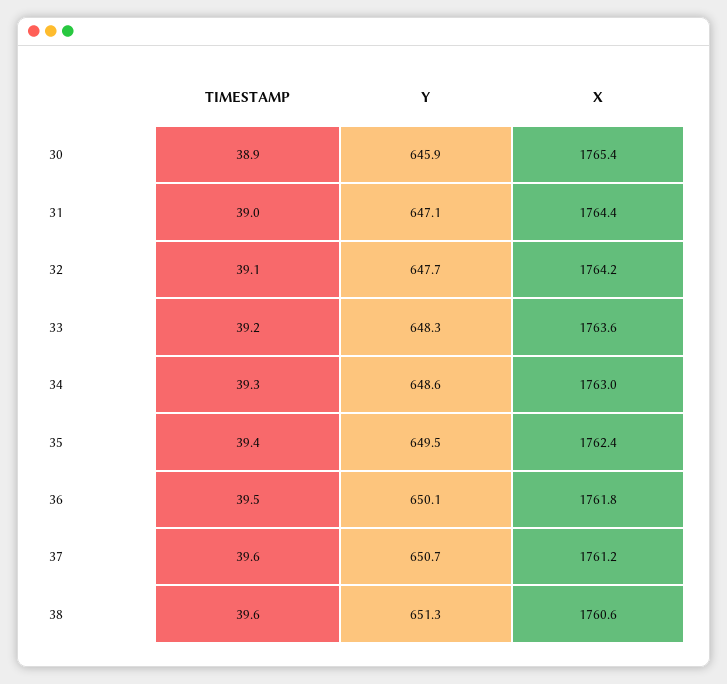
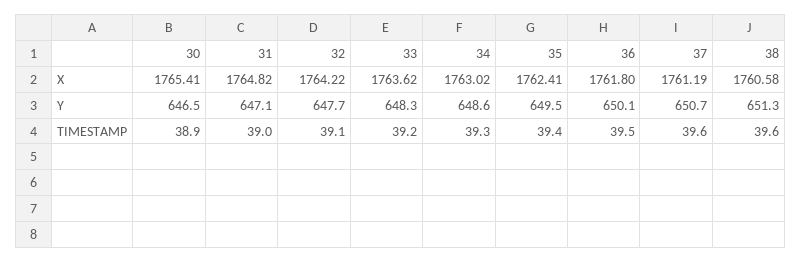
Y, 30: 645.9 -> 646.5
X, 31: 1764.4 -> 1764.82

